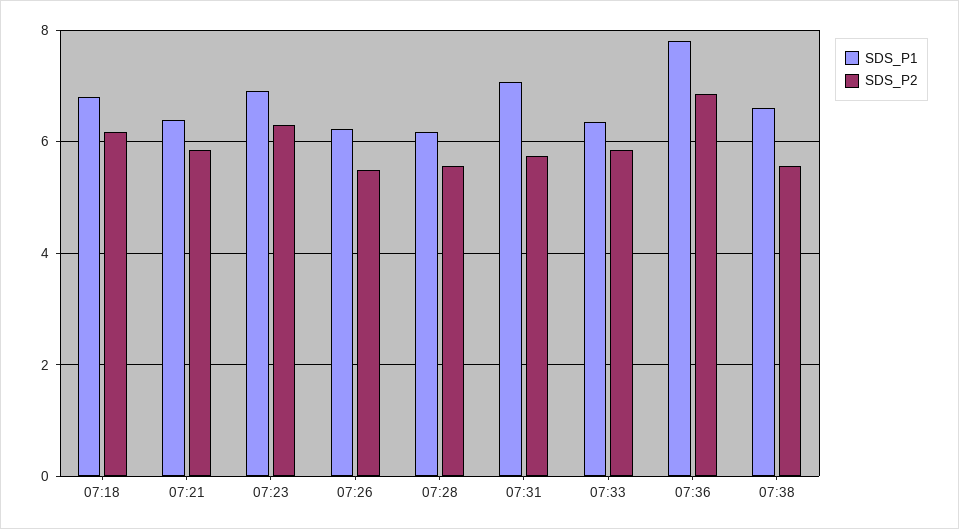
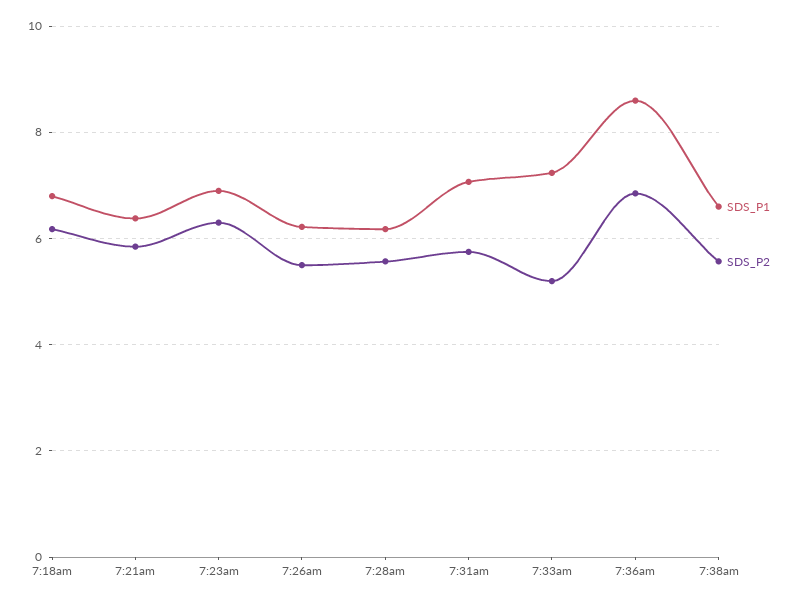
SDS_P1, 07:33: 6.4 -> 7.2
SDS_P2, 07:33: 5.8 -> 5.2
SDS_P1, 07:36: 7.8 -> 8.6

